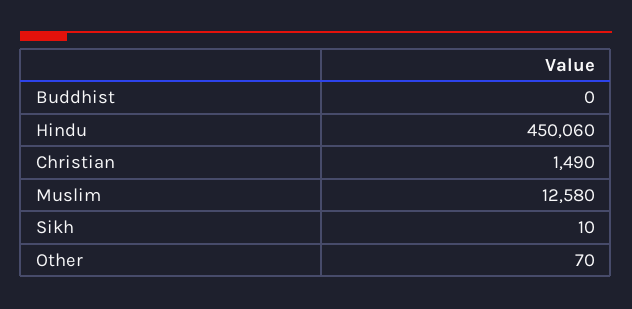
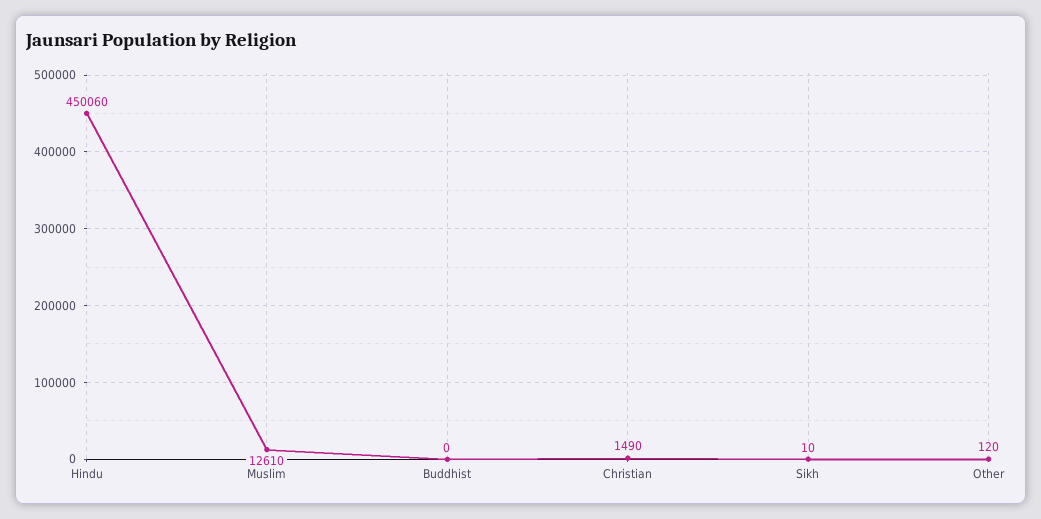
Muslim: 12580 -> 12610
Other: 70 -> 120

